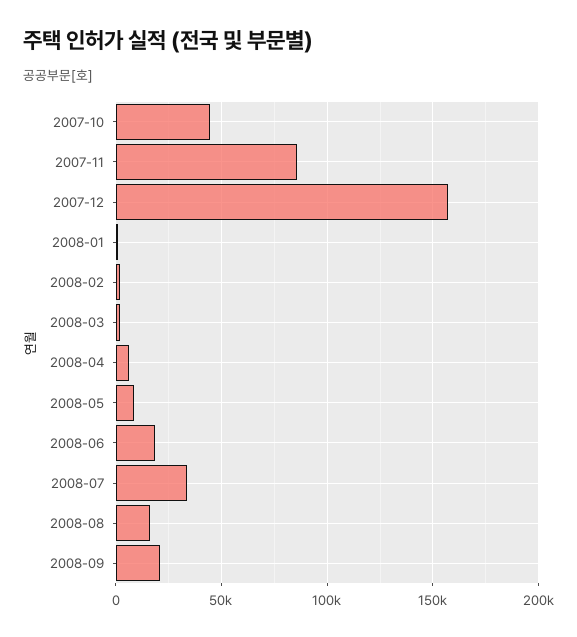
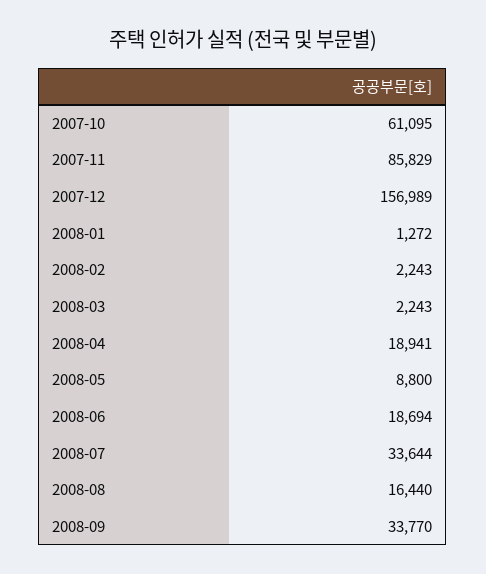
2007-10: 45000 -> 61095
2008-04: 5000 -> 18941
2008-09: 20000 -> 33770

